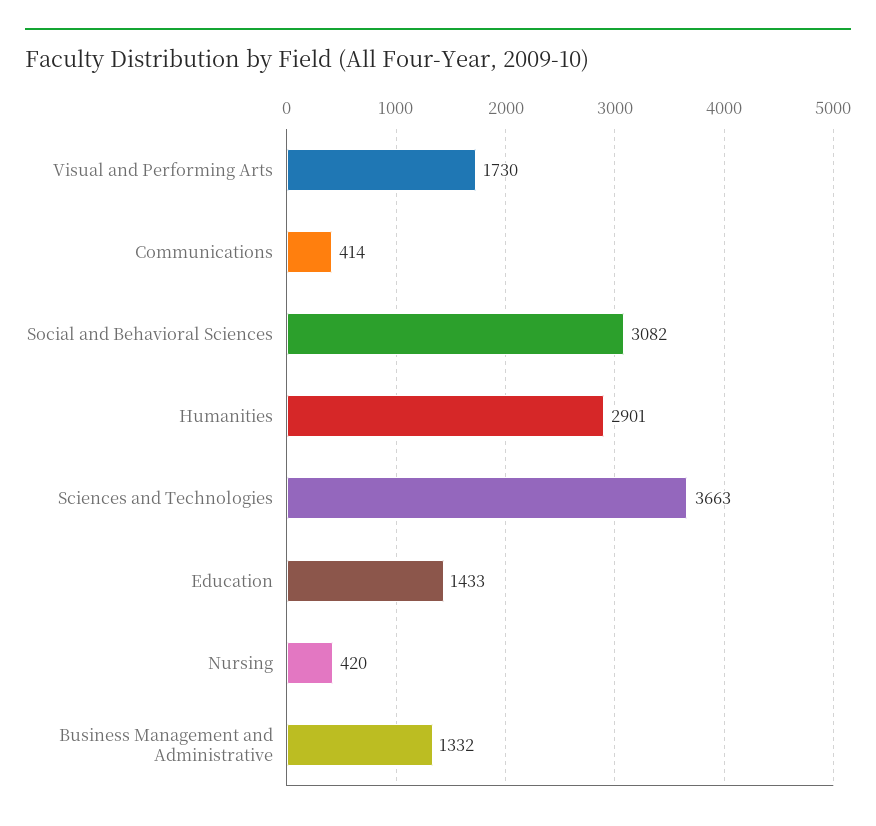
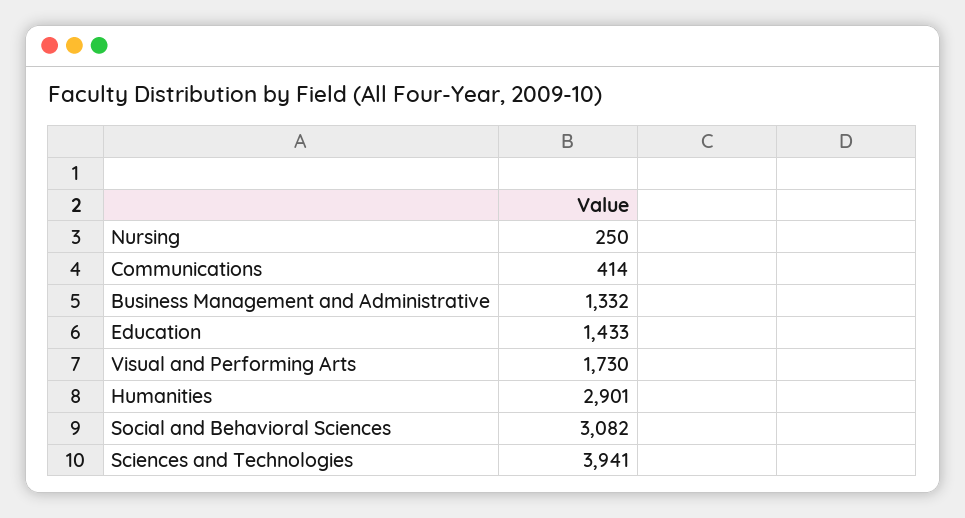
Sciences and Technologies: 3663 -> 3941
Nursing: 420 -> 250

